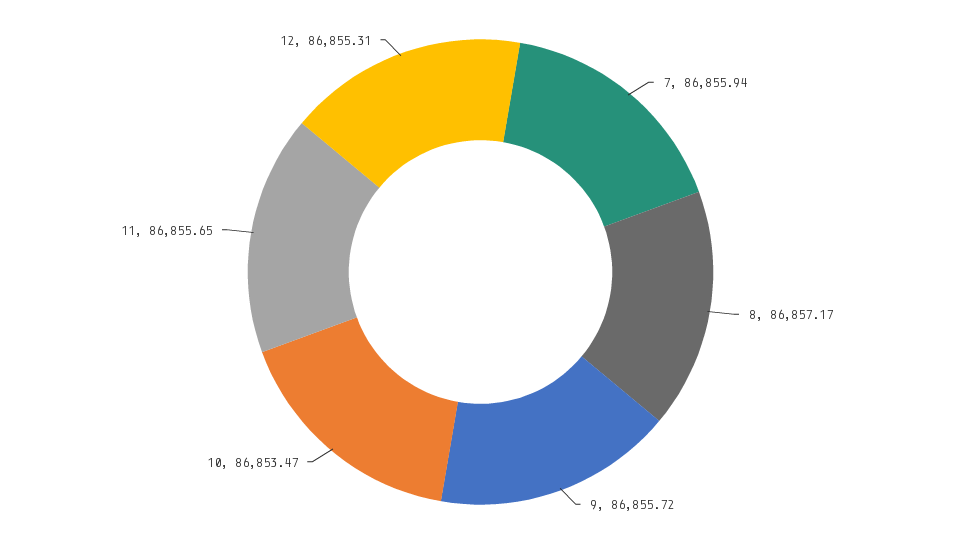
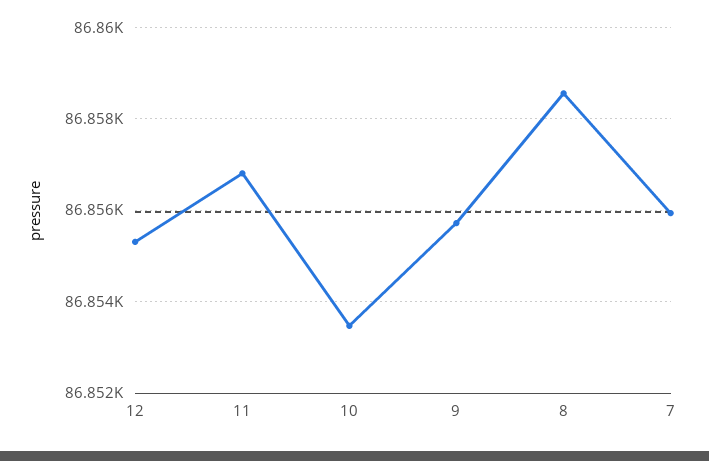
8: 86857.17 -> 86858.6
11: 86855.65 -> 86856.8

